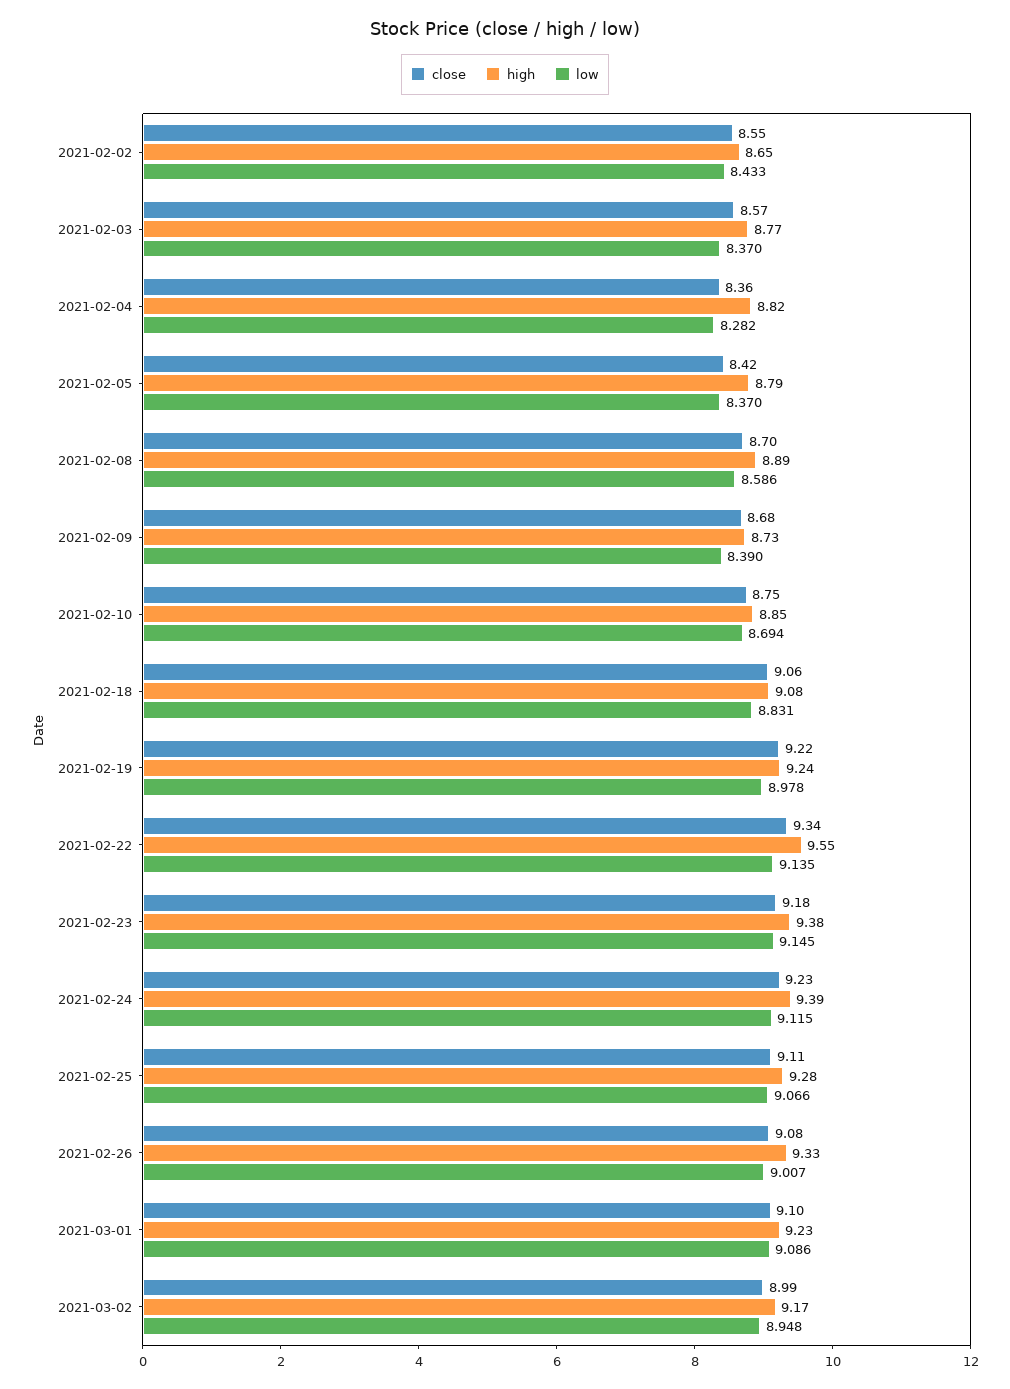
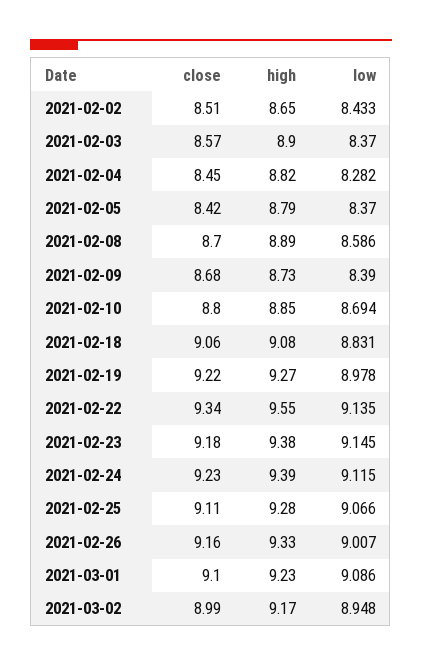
close, 2021-02-02: 8.55 -> 8.51
high, 2021-02-03: 8.77 -> 8.9
close, 2021-02-04: 8.36 -> 8.45
close, 2021-02-10: 8.75 -> 8.8
high, 2021-02-19: 9.24 -> 9.27
close, 2021-02-26: 9.08 -> 9.16

